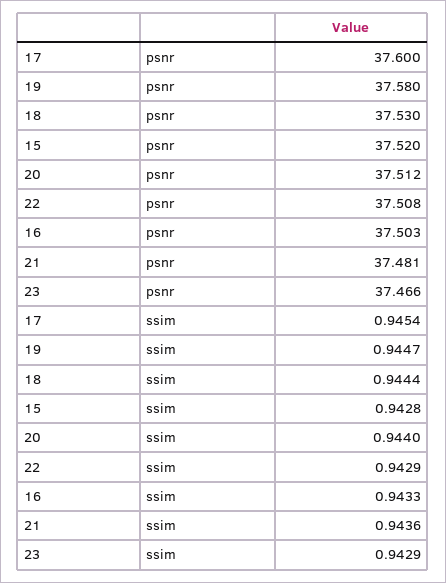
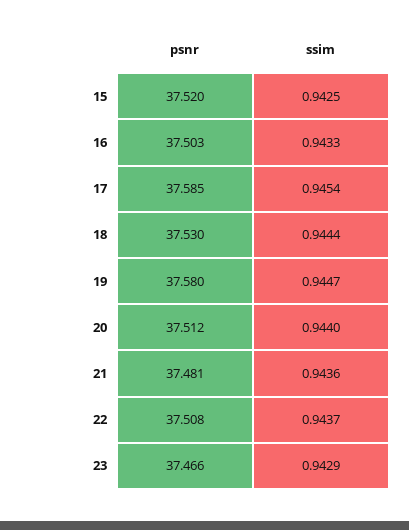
17, psnr: 37.6 -> 37.585
15, ssim: 0.9428 -> 0.9425
22, ssim: 0.9429 -> 0.9437

